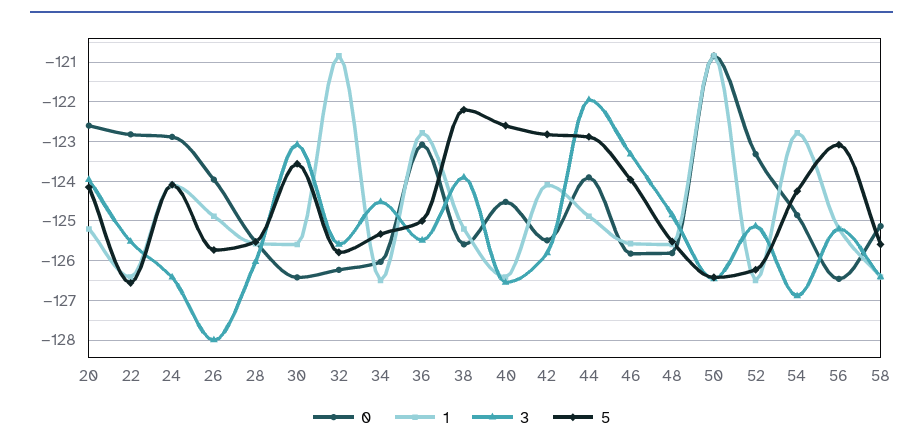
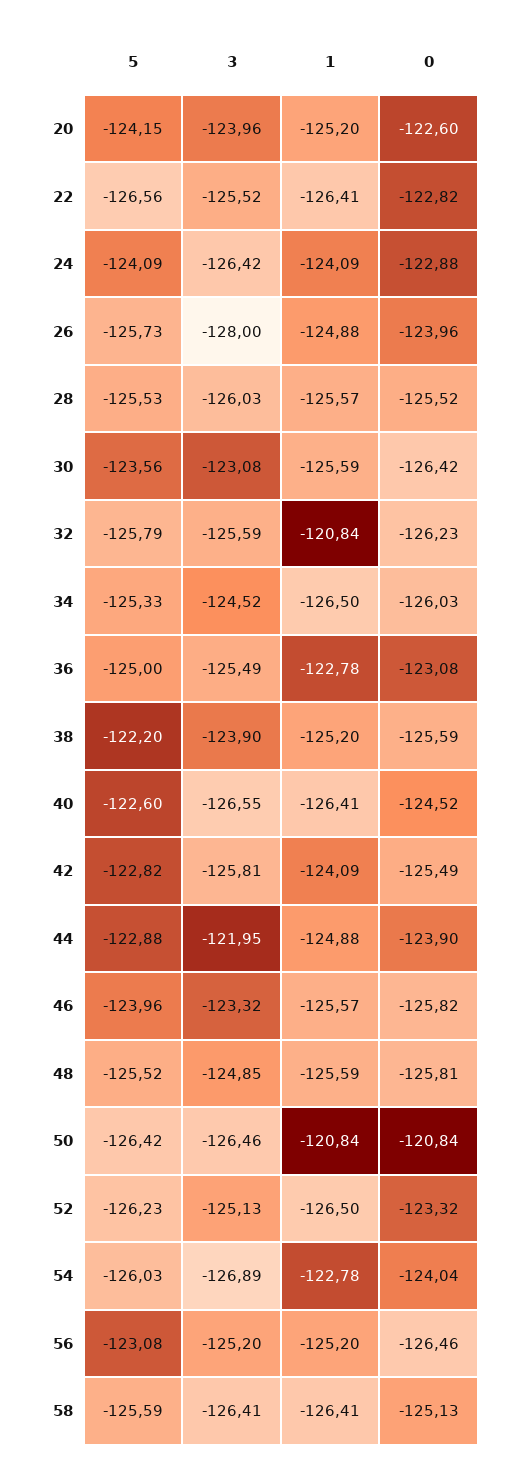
0, 54: -124.8 -> -124.04
5, 54: -124.2 -> -126.03

